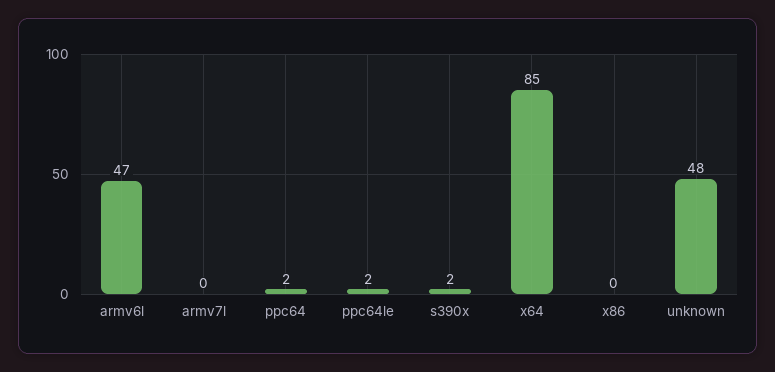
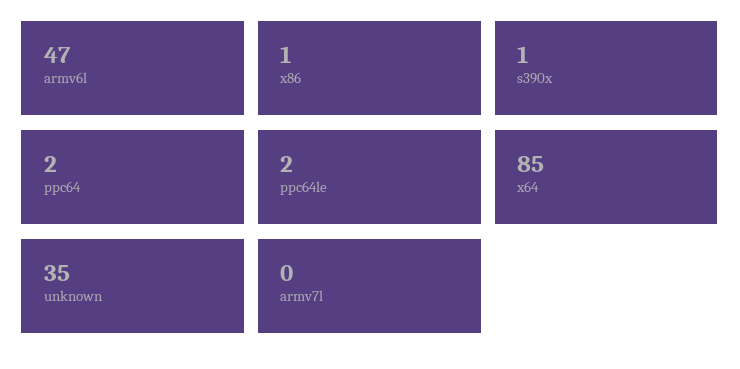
s390x: 2 -> 1
x86: 0 -> 1
unknown: 48 -> 35

